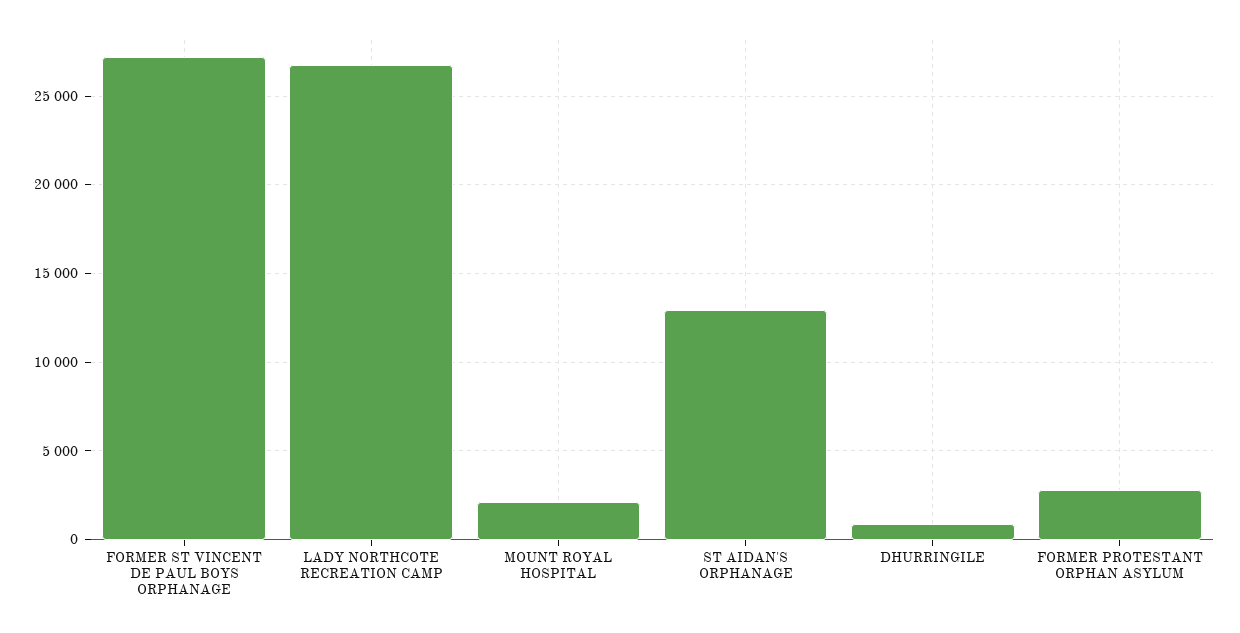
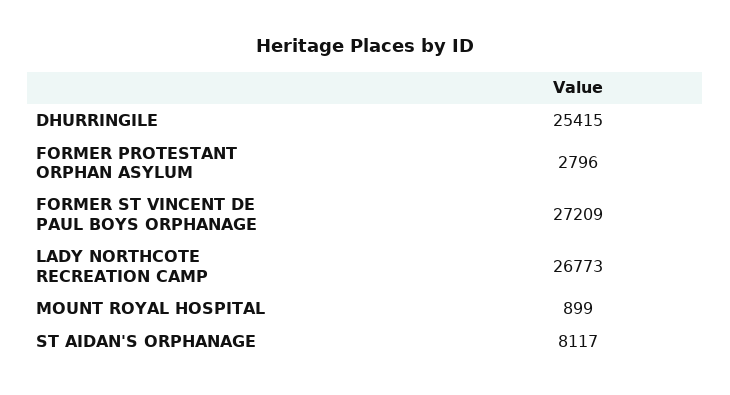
MOUNT ROYAL HOSPITAL: 2000 -> 899
ST AIDAN'S ORPHANAGE: 13000 -> 8117
DHURRINGILE: 1000 -> 25415

